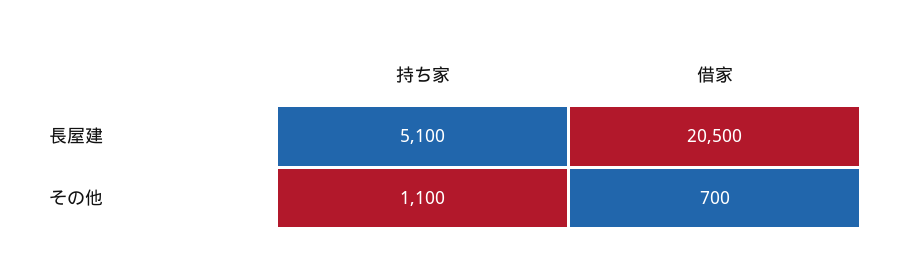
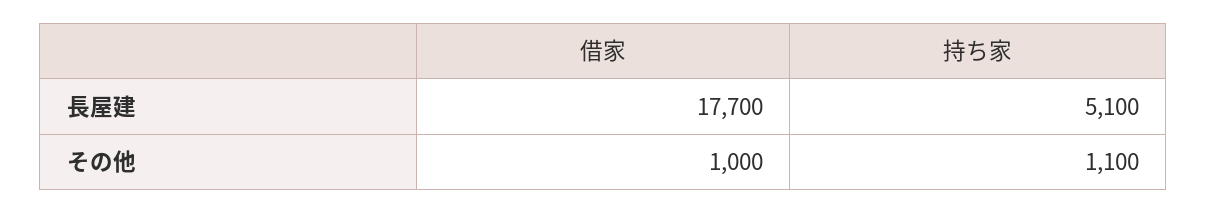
借家, 長屋建: 20500 -> 17700
借家, その他: 700 -> 1000

